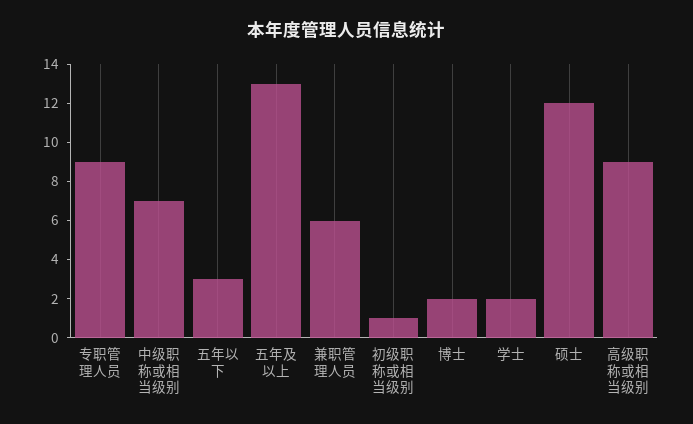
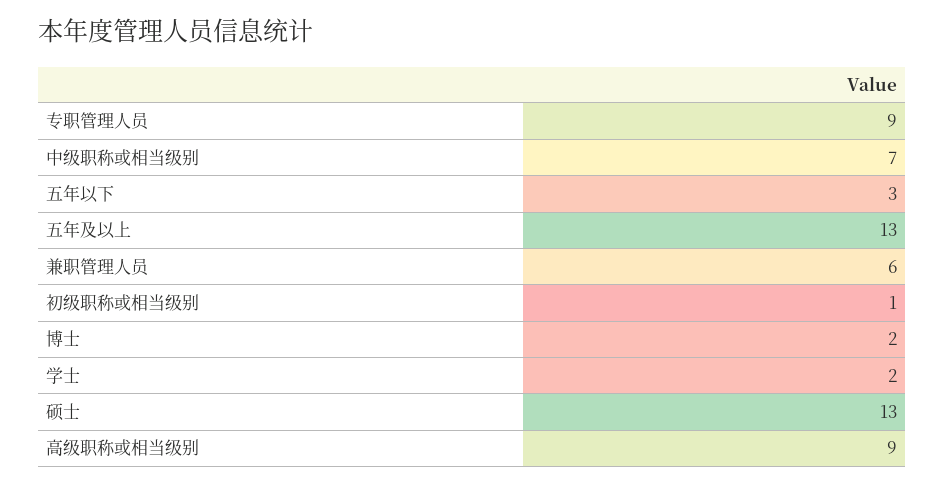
硕士: 12 -> 13

